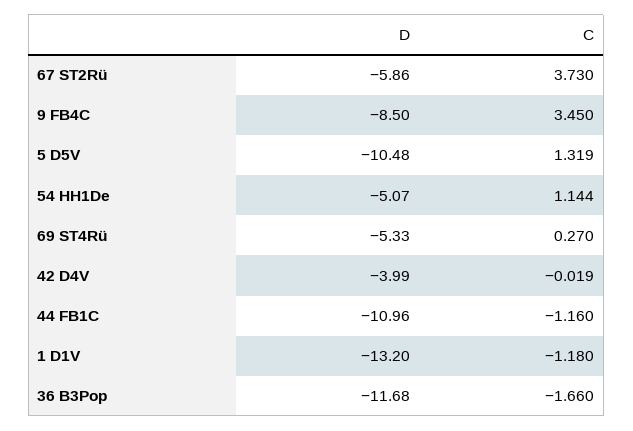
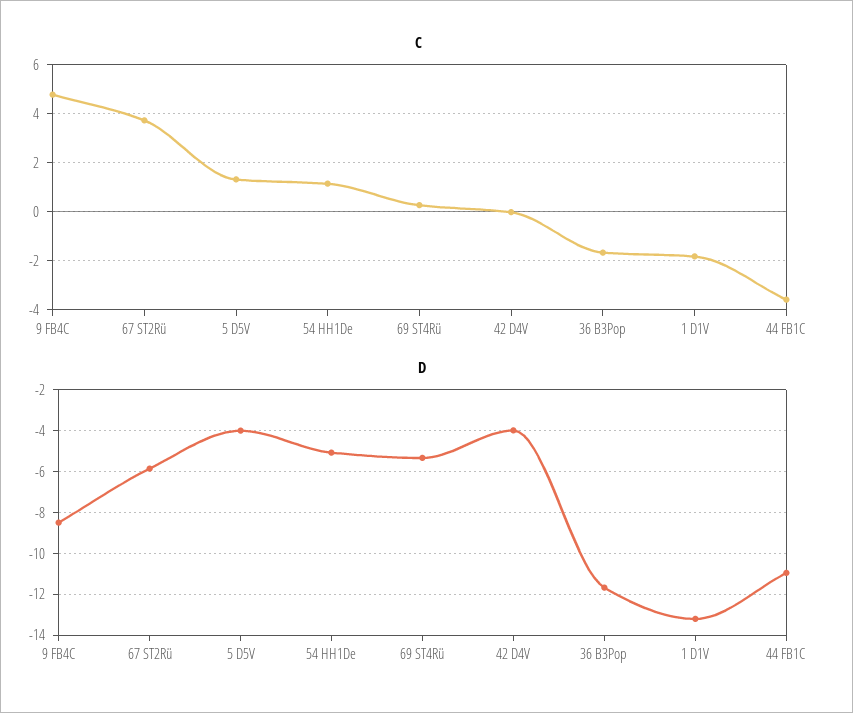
C, 9 FB4C: 3.45 -> 4.75
D, 5 D5V: -10.48 -> -4
C, 44 FB1C: -1.16 -> -3.5
C, 1 D1V: -1.18 -> -1.75

